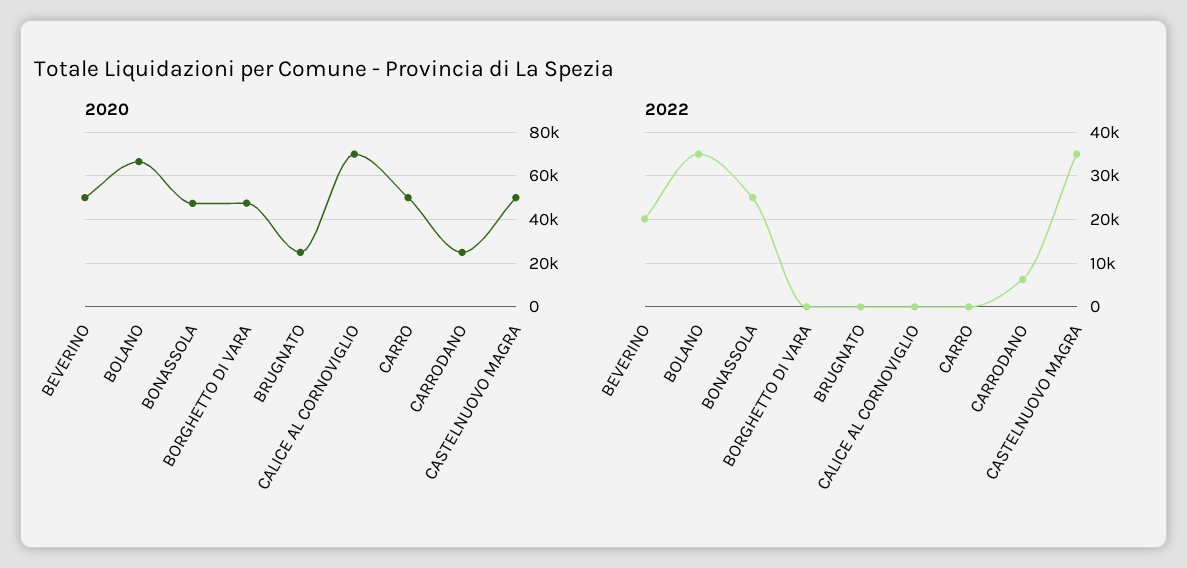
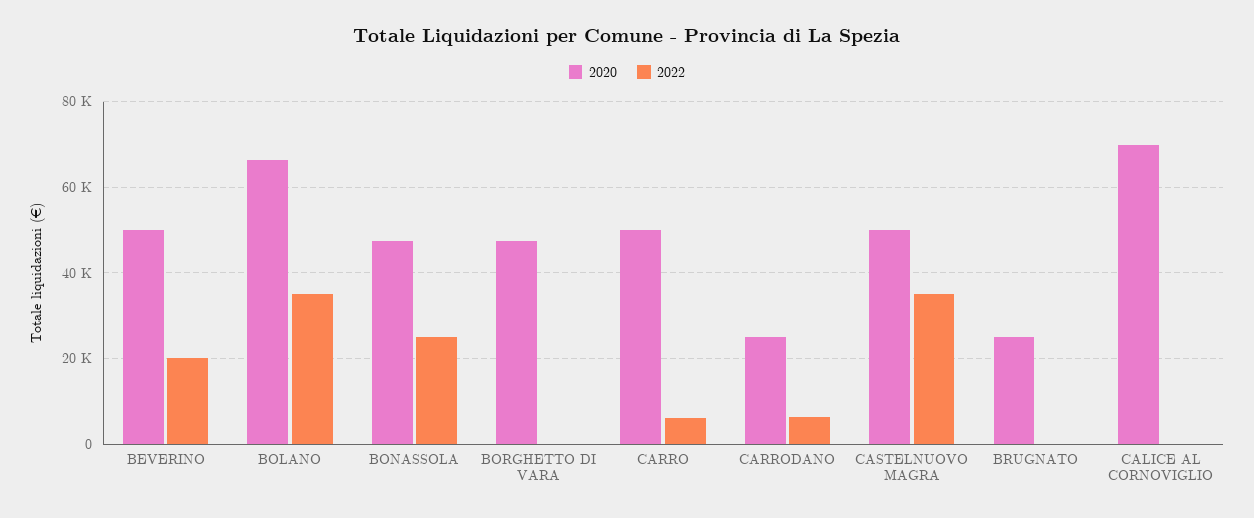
2022, CARRO: 0 -> 6000

